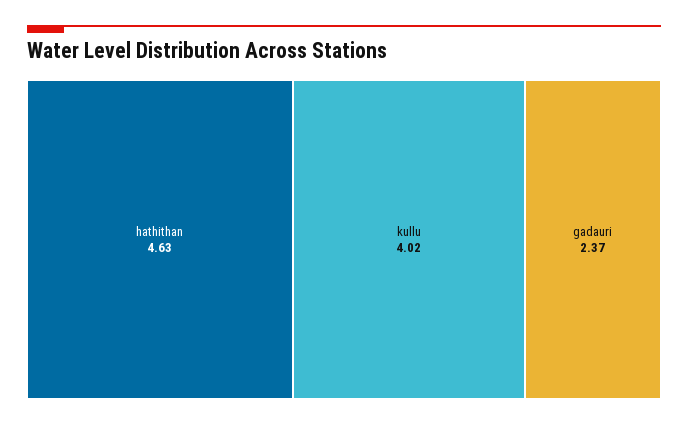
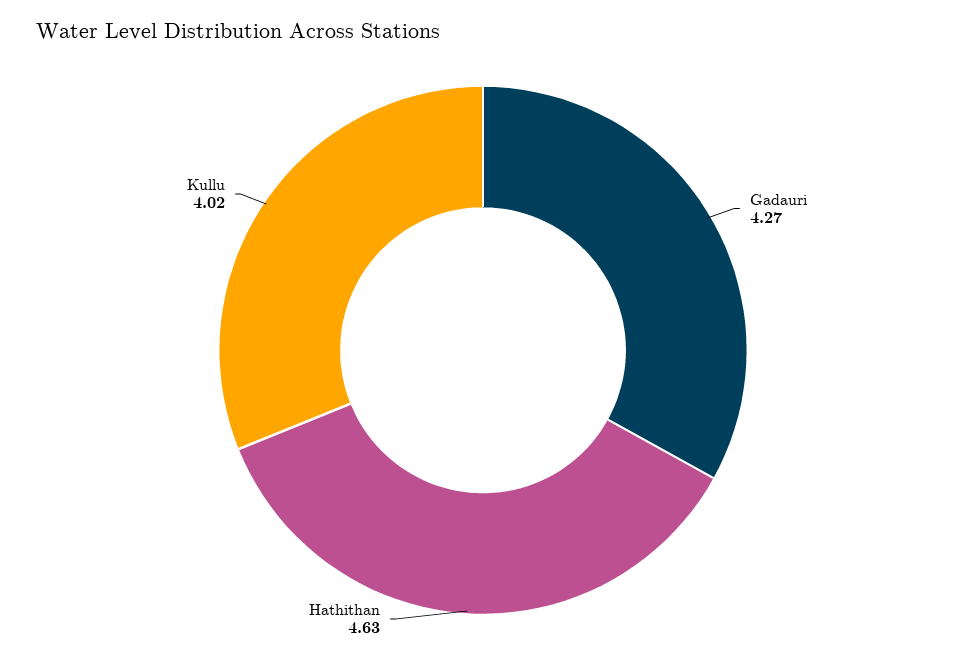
gadauri: 2.37 -> 4.27

